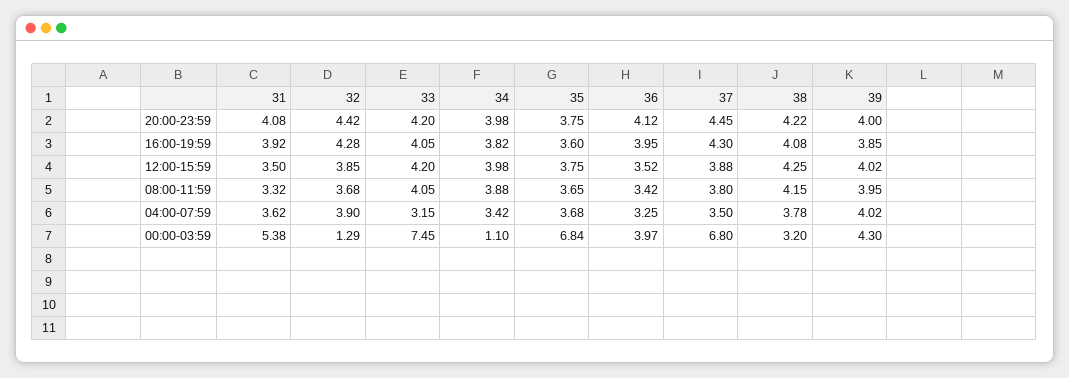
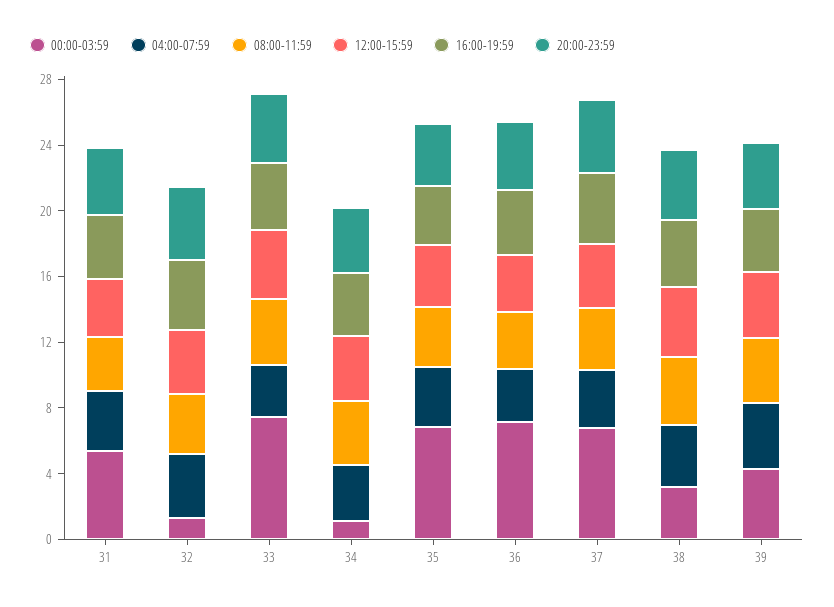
00:00-03:59, 36: 3.97 -> 7

